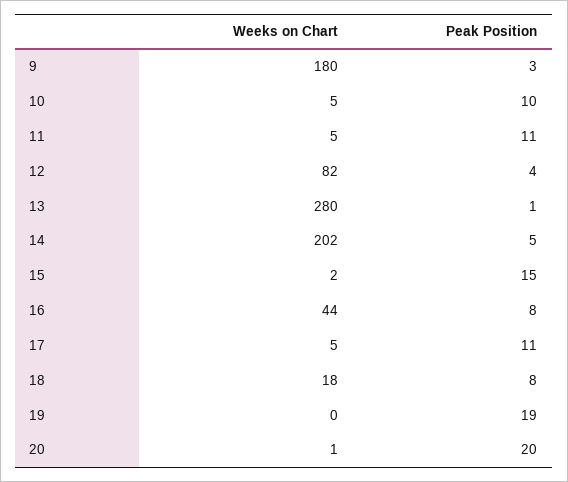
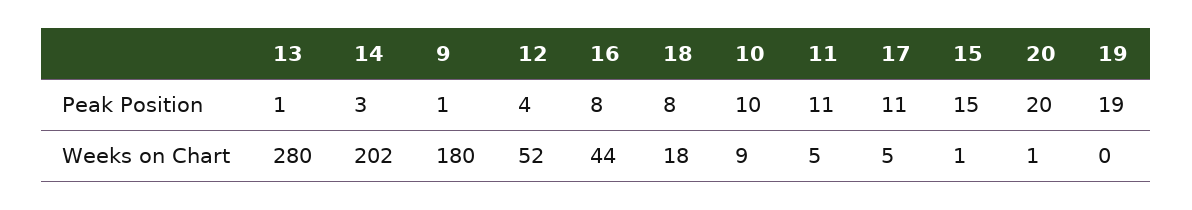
Peak Position, 9: 3 -> 1
Weeks on Chart, 10: 5 -> 9
Weeks on Chart, 12: 82 -> 52
Peak Position, 14: 5 -> 3
Weeks on Chart, 15: 2 -> 1

